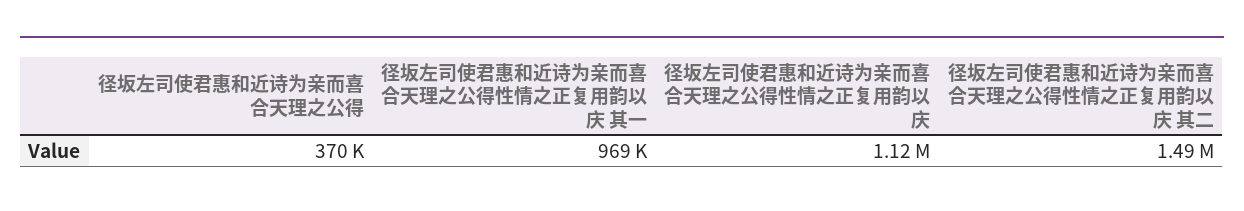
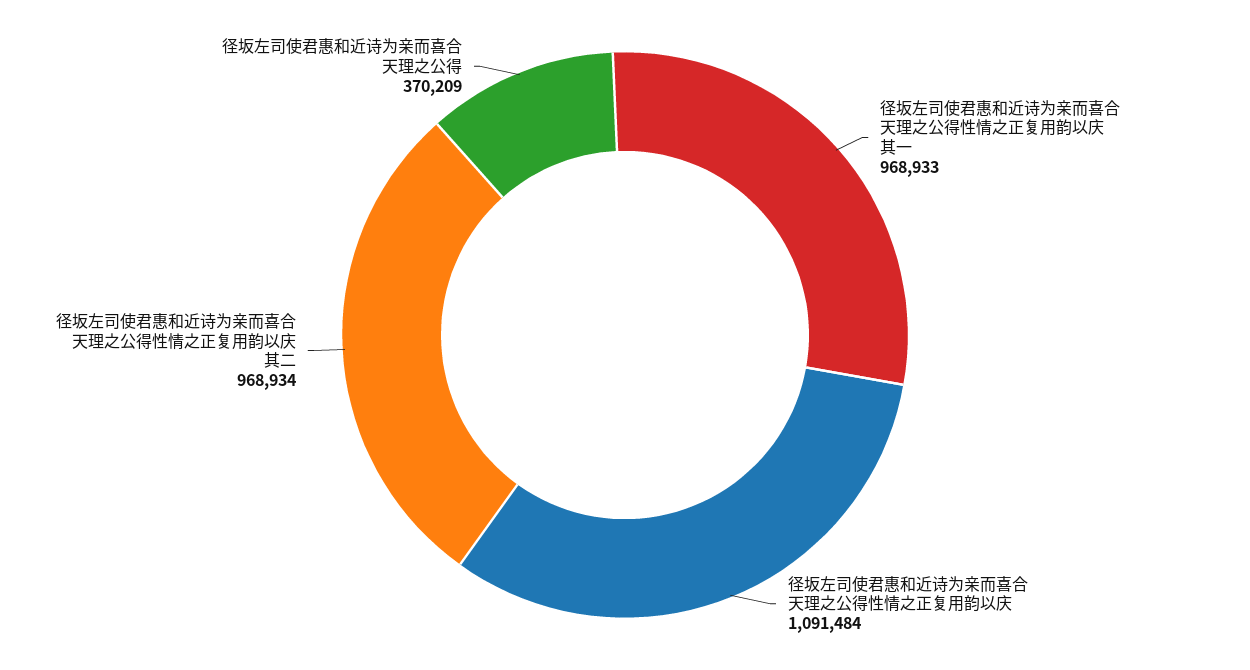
径坂左司使君惠和近诗为亲而喜合天理之公得性情之正复用韵以庆: 1120000 -> 1091484
径坂左司使君惠和近诗为亲而喜合天理之公得性情之正复用韵以庆 其二: 1490000 -> 968934

